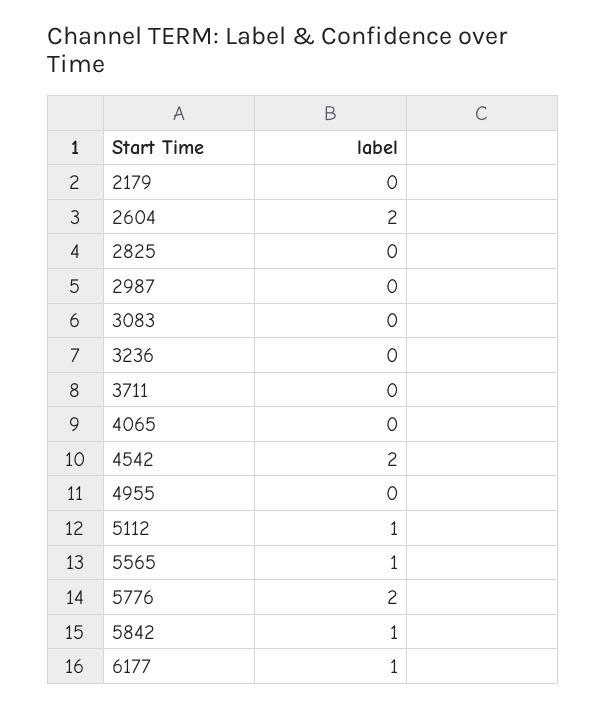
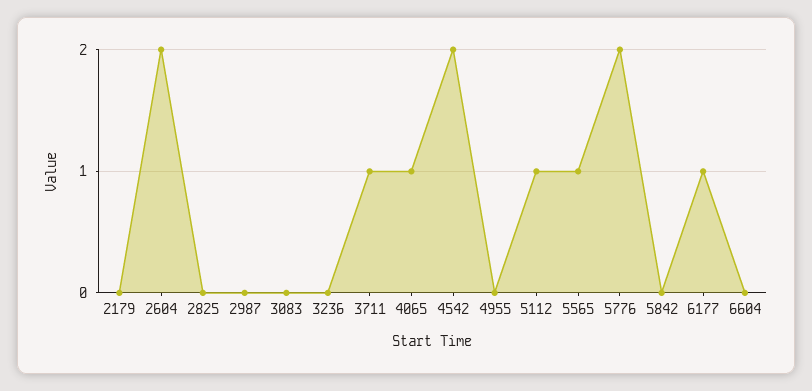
3711: 0 -> 1
4065: 0 -> 1
5842: 1 -> 0
6604: none -> 0

